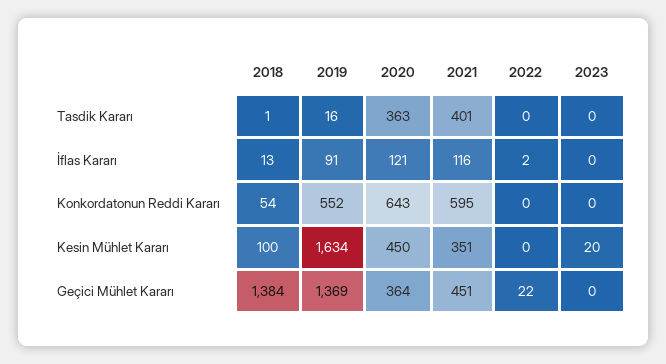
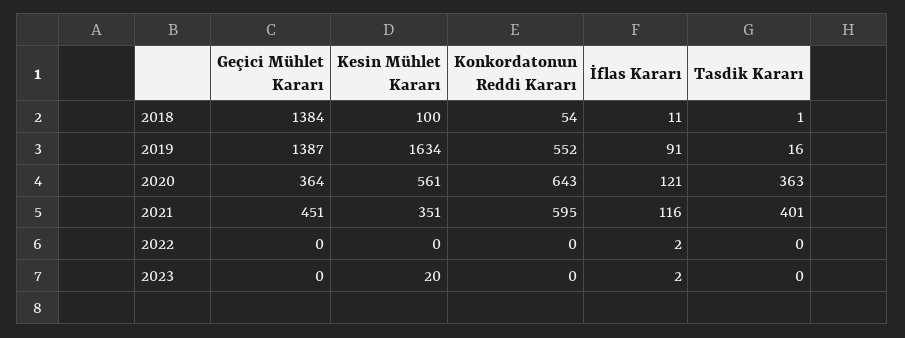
2018, İflas Kararı: 13 -> 11
2023, İflas Kararı: 0 -> 2
2020, Kesin Mühlet Kararı: 450 -> 561
2019, Geçici Mühlet Kararı: 1369 -> 1387
2022, Geçici Mühlet Kararı: 22 -> 0

